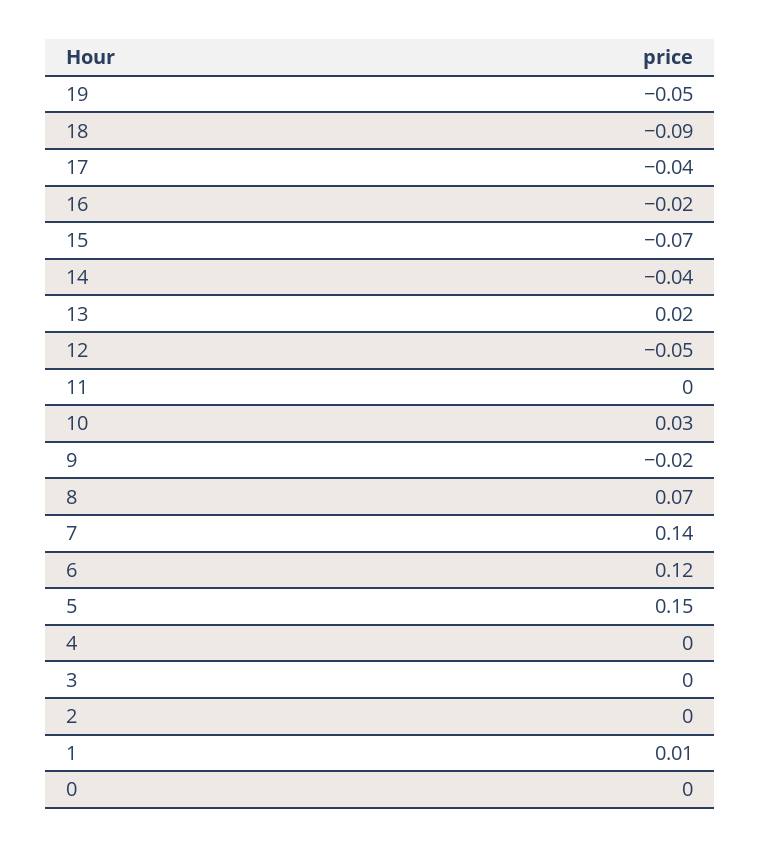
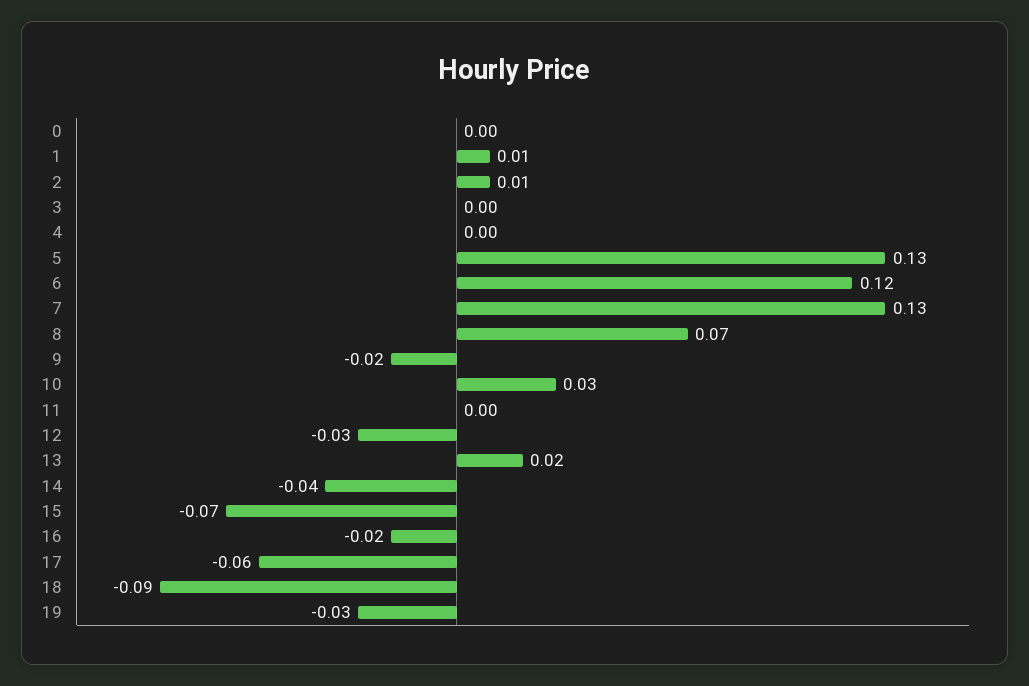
19: -0.05 -> -0.03
17: -0.04 -> -0.06
12: -0.05 -> -0.03
7: 0.14 -> 0.13
5: 0.15 -> 0.13
2: 0 -> 0.01

